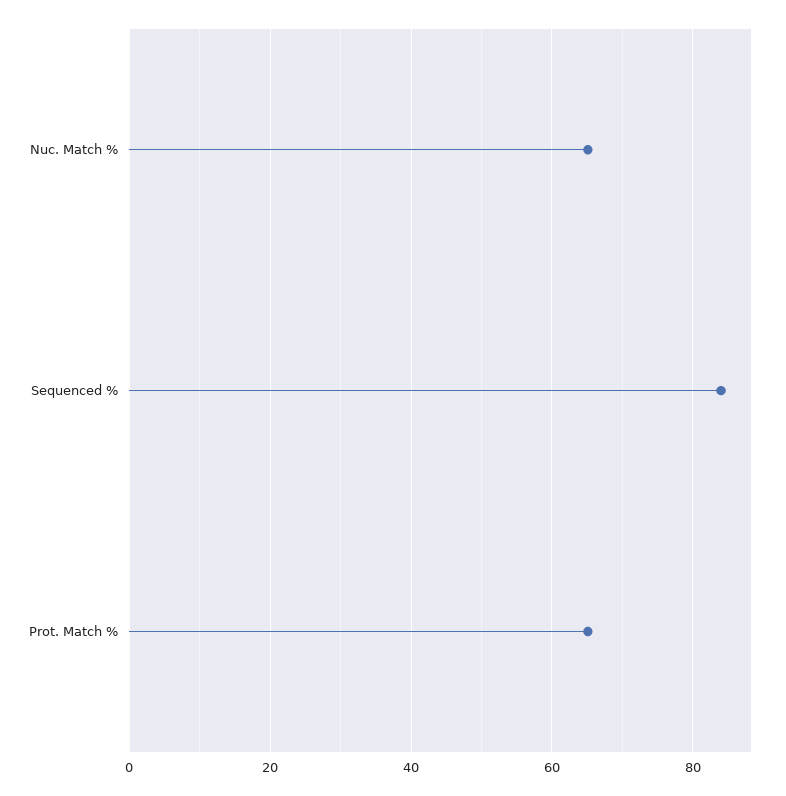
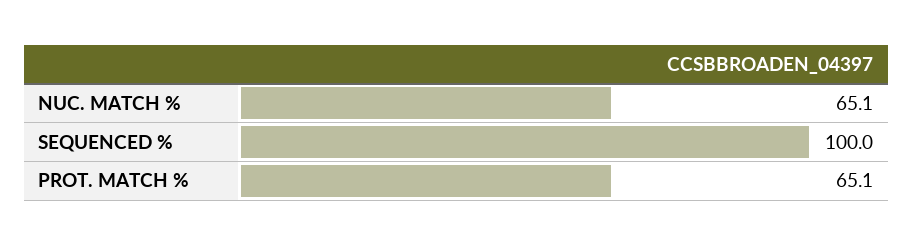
Sequenced %: 84 -> 100

